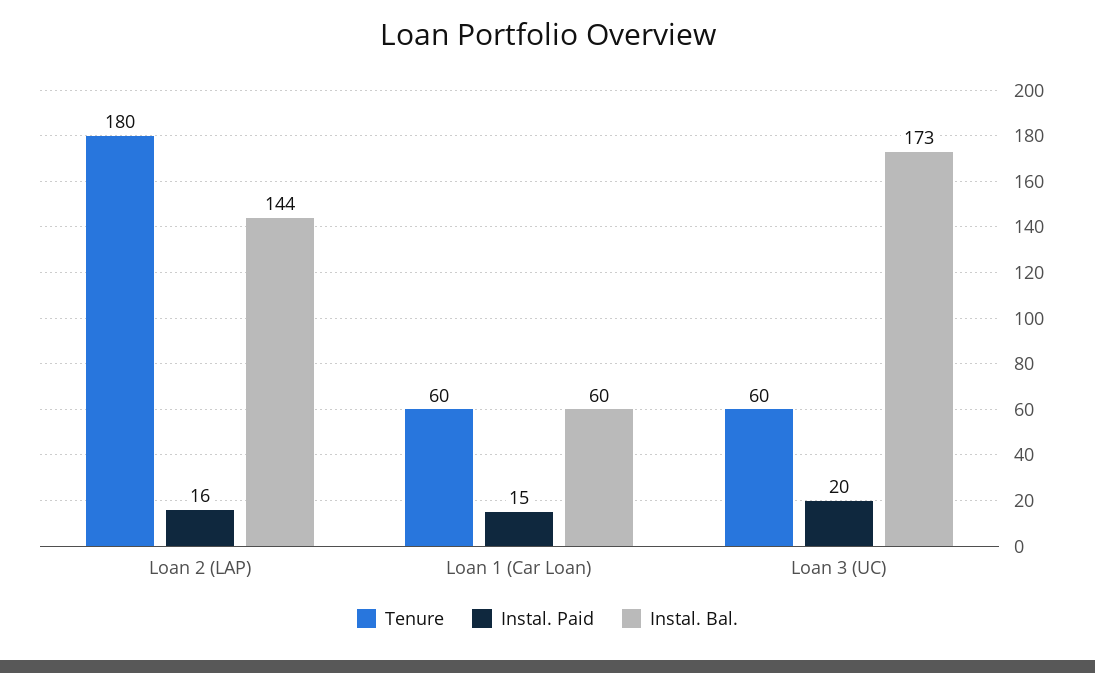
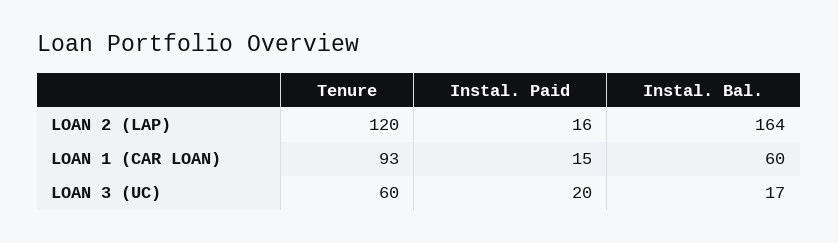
Tenure, Loan 2 (LAP): 180 -> 120
Instal. Bal., Loan 2 (LAP): 144 -> 164
Tenure, Loan 1 (Car Loan): 60 -> 93
Instal. Bal., Loan 3 (UC): 173 -> 17

